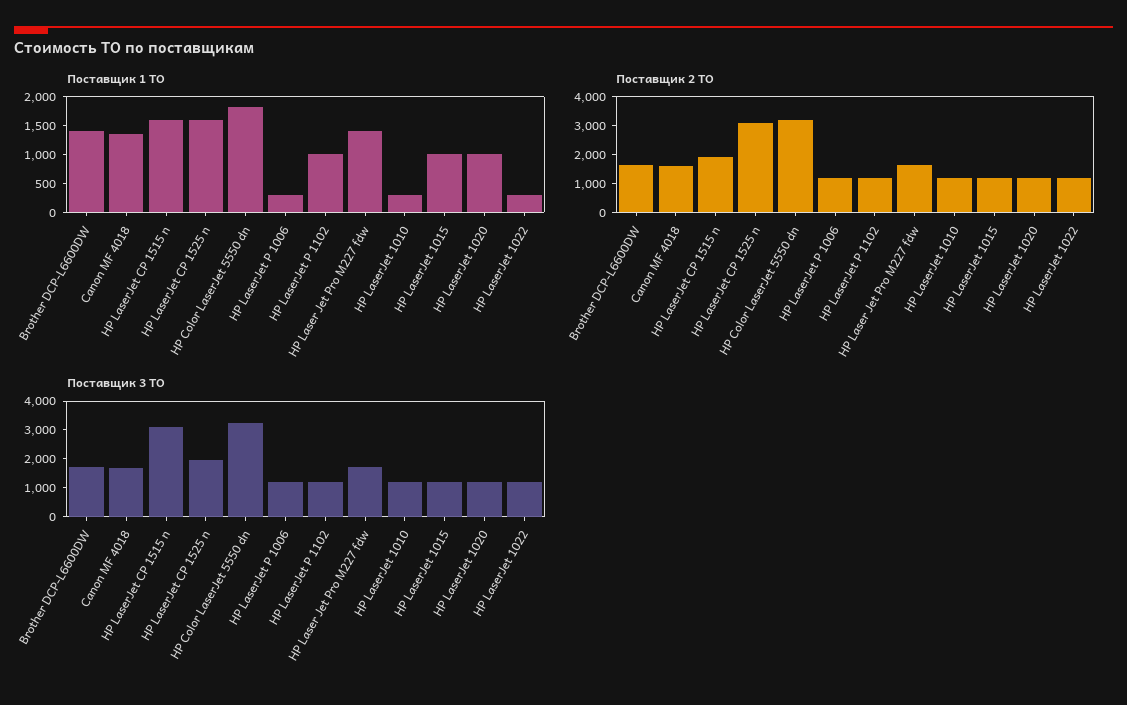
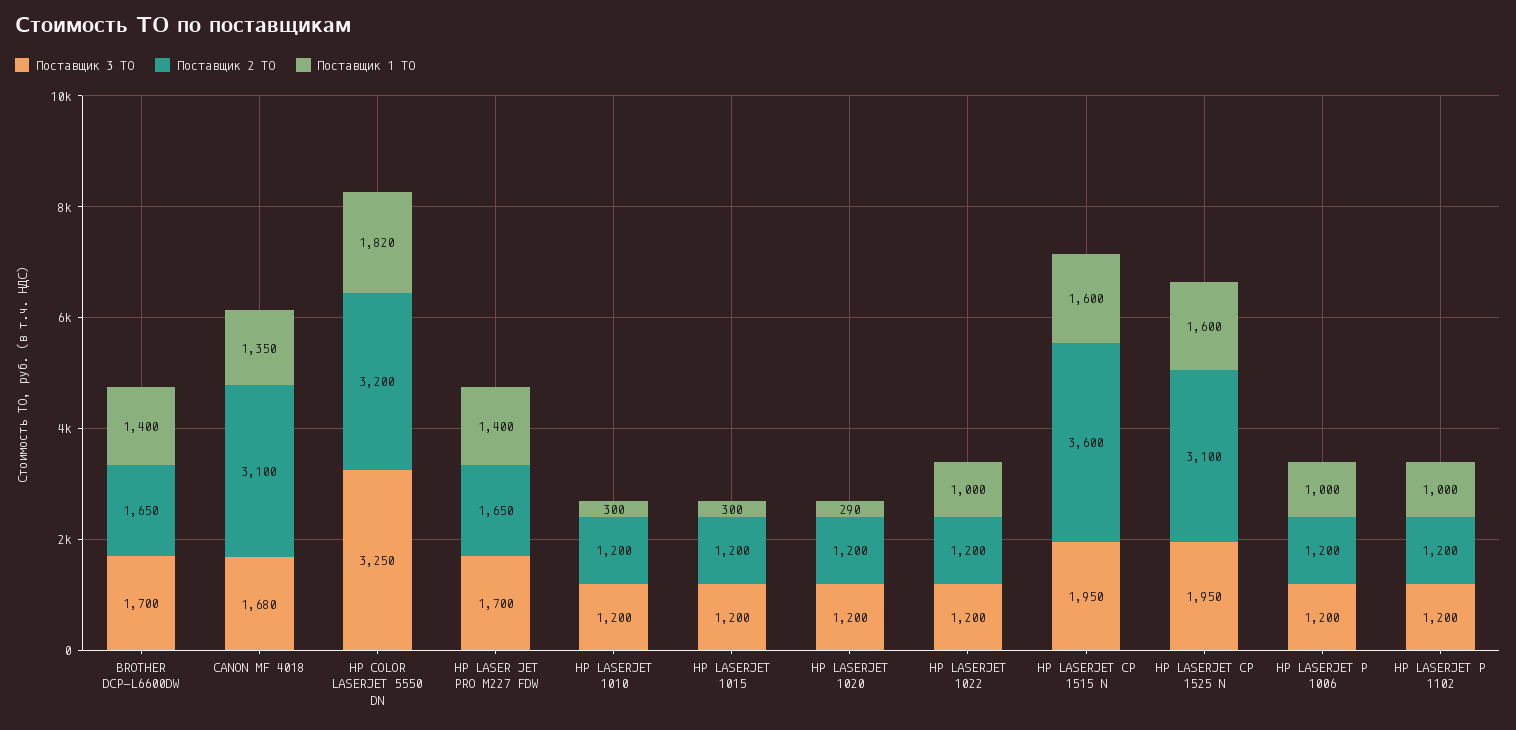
Поставщик 1 ТО, HP LaserJet P 1006: 250 -> 1000
Поставщик 1 ТО, HP LaserJet 1015: 1000 -> 300
Поставщик 1 ТО, HP LaserJet 1020: 1000 -> 290
Поставщик 1 ТО, HP LaserJet 1022: 250 -> 1000
Поставщик 2 ТО, Canon MF 4018: 1500 -> 3100
Поставщик 2 ТО, HP LaserJet CP 1515 n: 2000 -> 3600
Поставщик 3 ТО, HP LaserJet CP 1515 n: 3000 -> 1950

